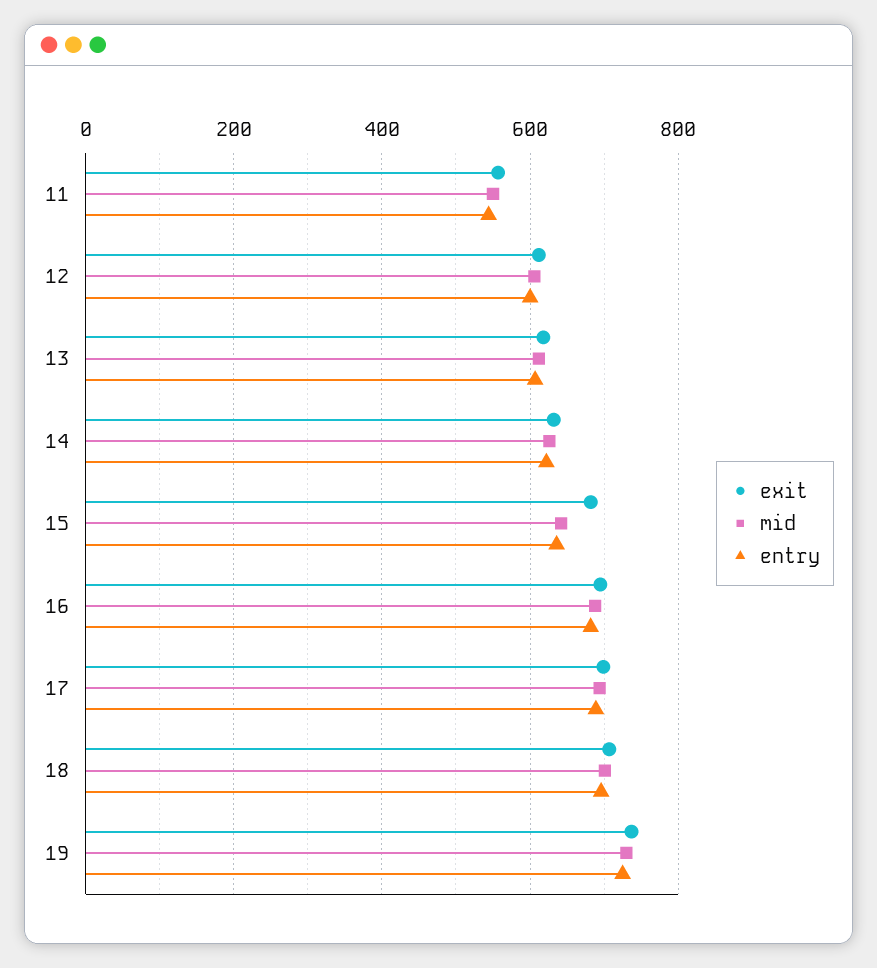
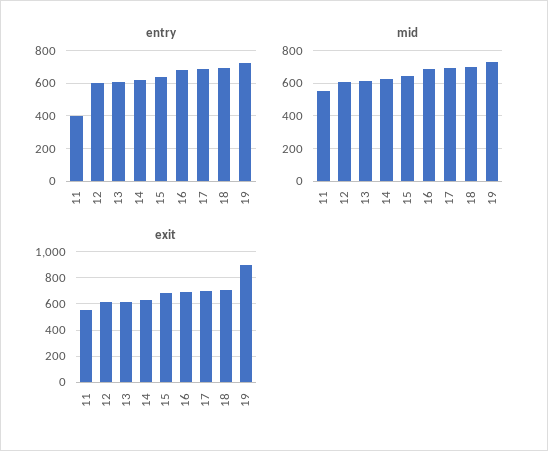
entry, 11: 540 -> 400
exit, 19: 740 -> 900

